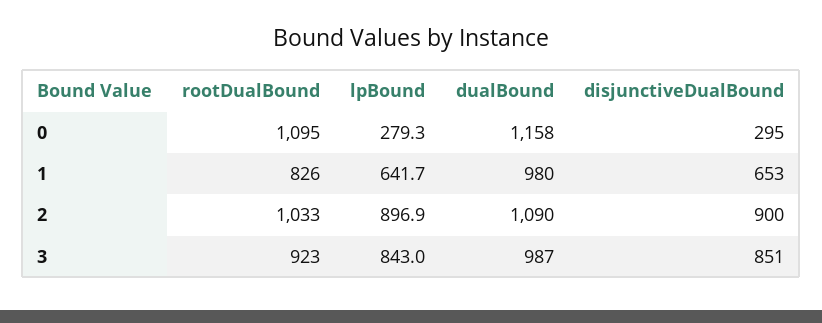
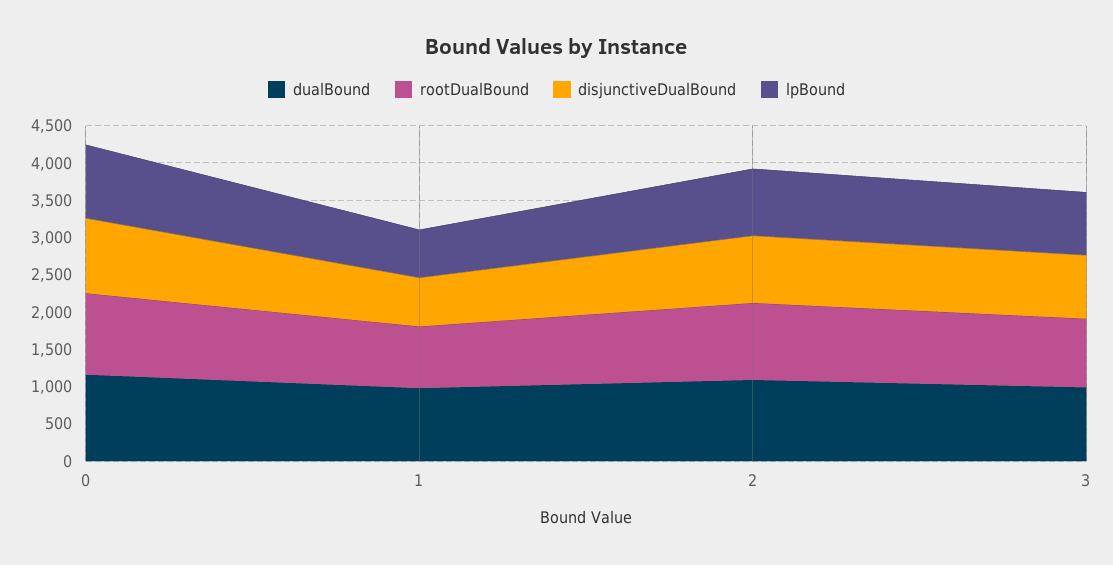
lpBound, 0: 279.3 -> 1000
disjunctiveDualBound, 0: 295 -> 1000

